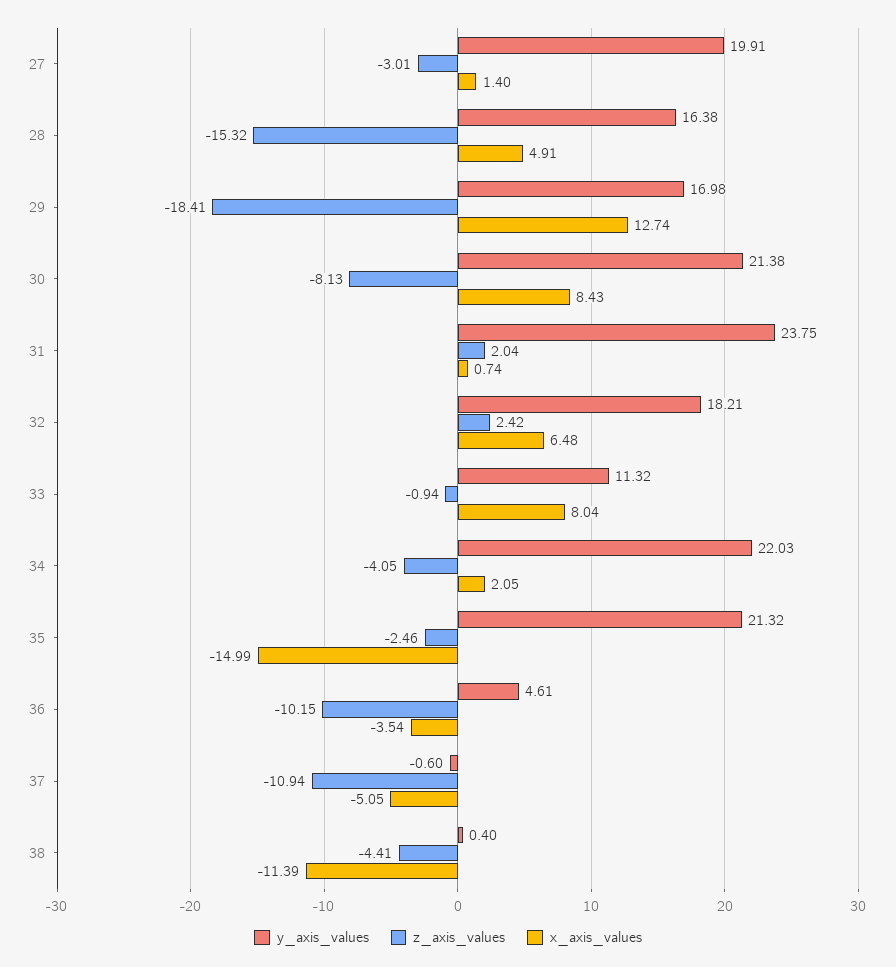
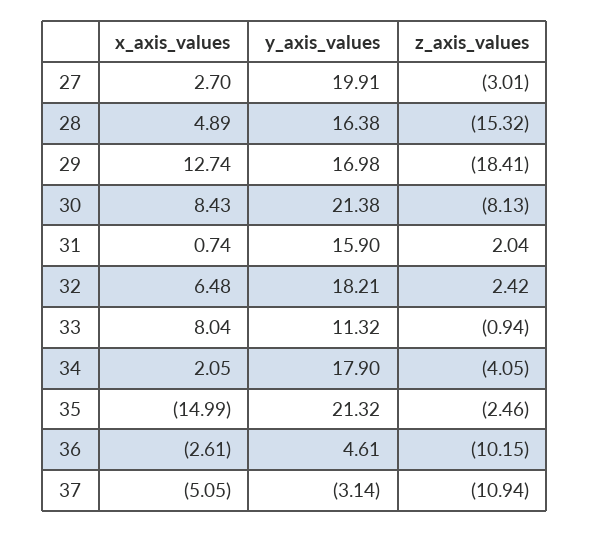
x_axis_values, 27: 1.4 -> 2.7
x_axis_values, 28: 4.91 -> 4.89
y_axis_values, 31: 23.75 -> 15.9
y_axis_values, 34: 22.03 -> 17.9
x_axis_values, 36: -3.54 -> -2.61
y_axis_values, 37: -0.6 -> -3.14
y_axis_values, 38: 0.4 -> none
z_axis_values, 38: -4.41 -> none
x_axis_values, 38: -11.39 -> none

